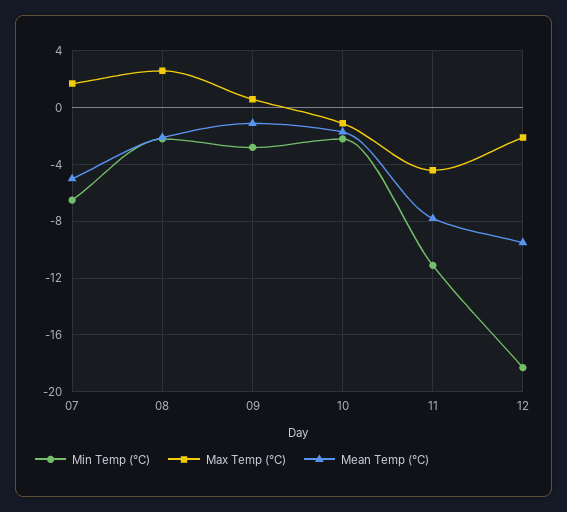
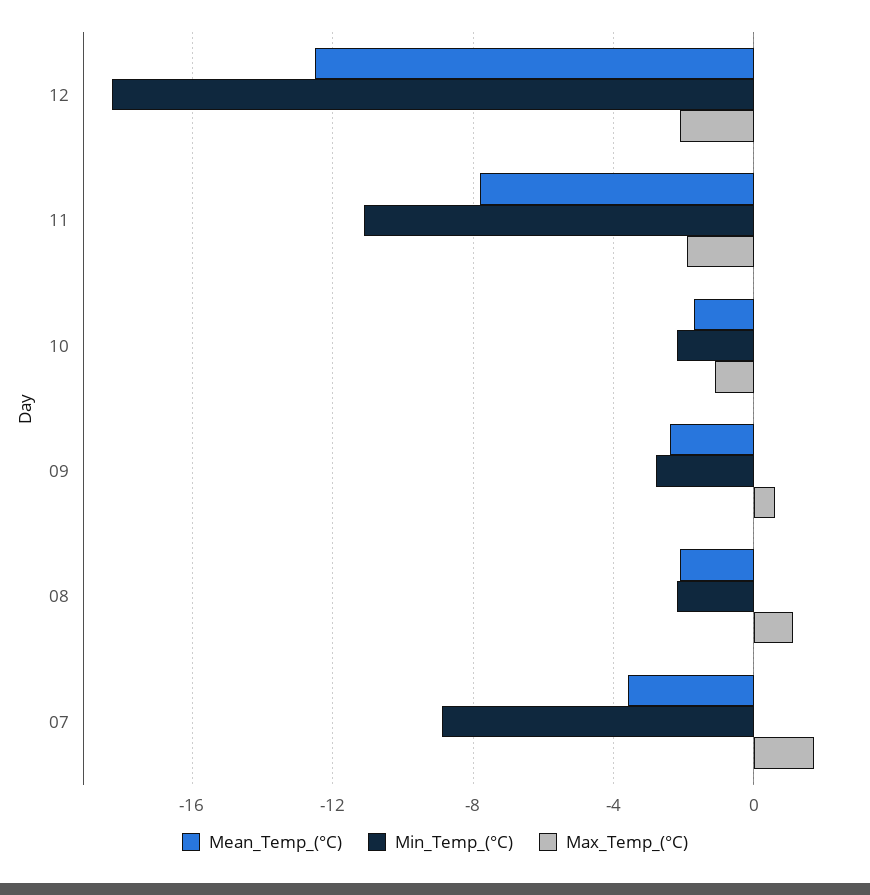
Min Temp (°C), 07: -6.5 -> -9
Mean Temp (°C), 07: -5 -> -3.5
Max Temp (°C), 08: 2.5 -> 1
Mean Temp (°C), 09: -1 -> -2.5
Max Temp (°C), 11: -4.5 -> -2
Mean Temp (°C), 12: -9.5 -> -12.5

